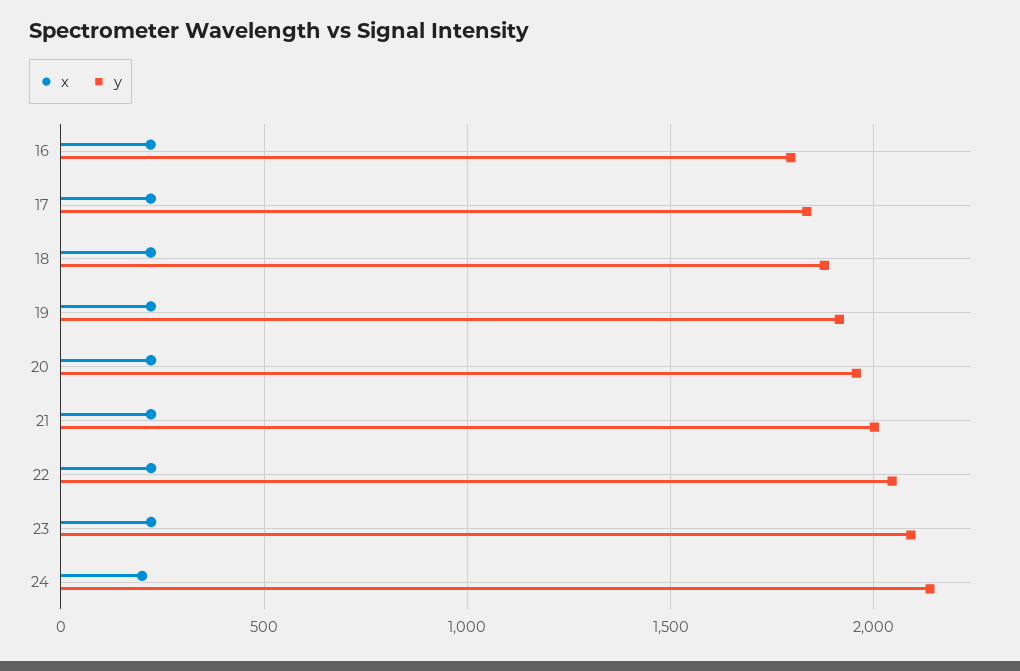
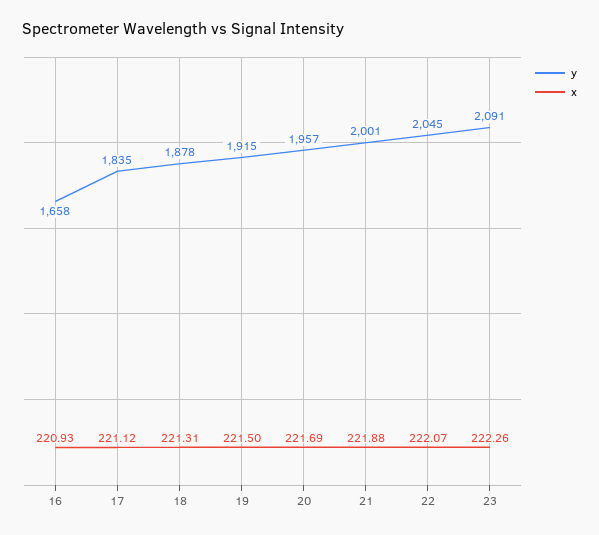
y, 16: 1800 -> 1658
x, 24: 200 -> none
y, 24: 2150 -> none

